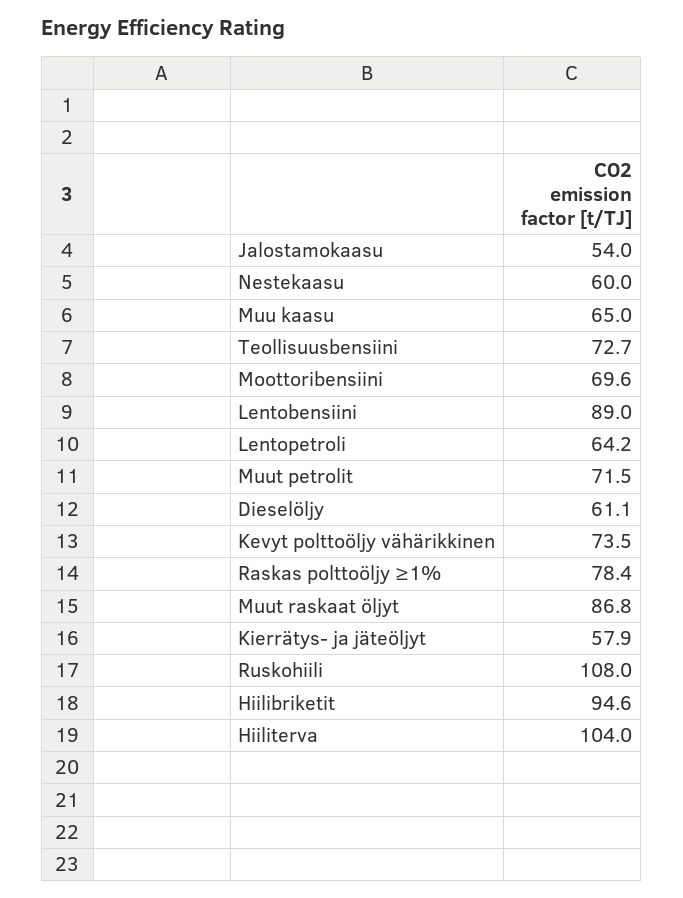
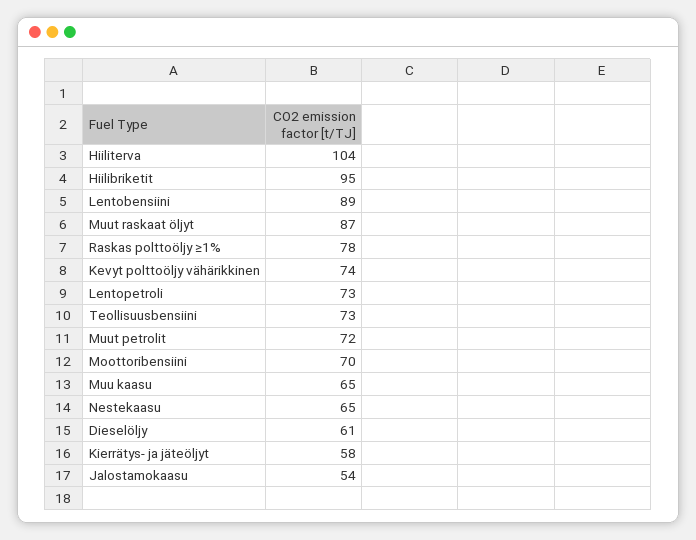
Nestekaasu: 60 -> 65
Lentopetroli: 64.2 -> 73
Ruskohiili: 108 -> none

